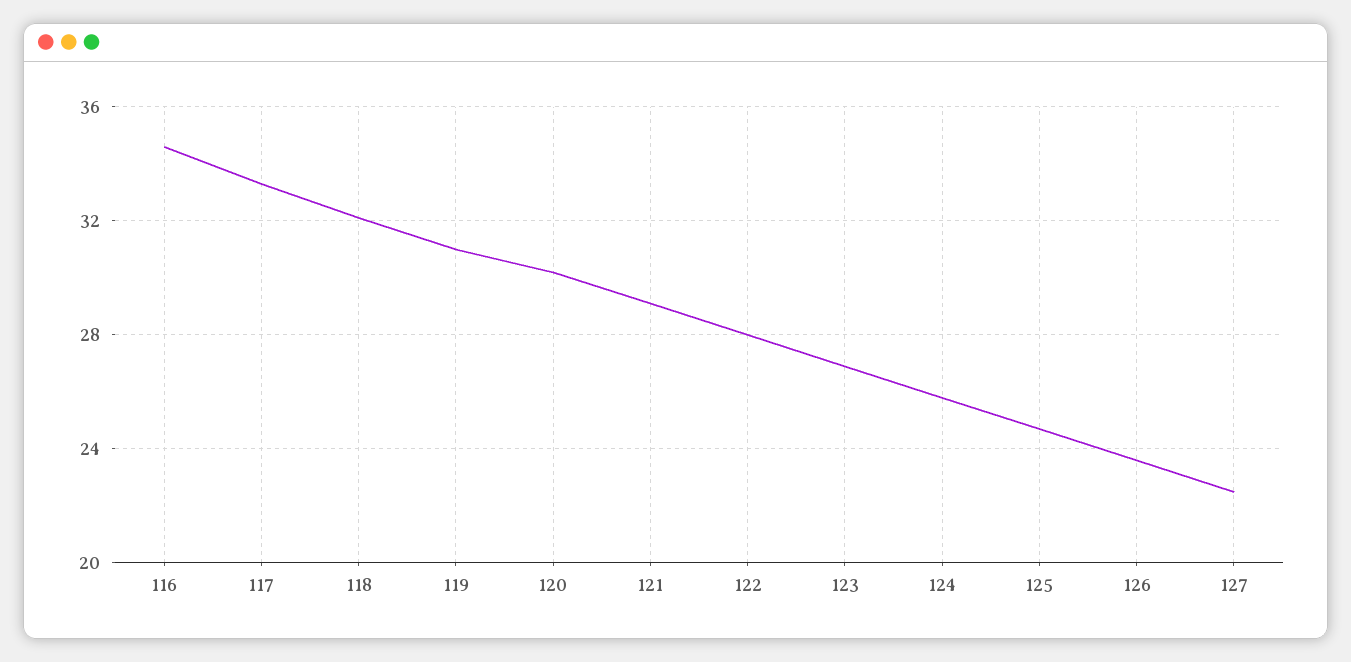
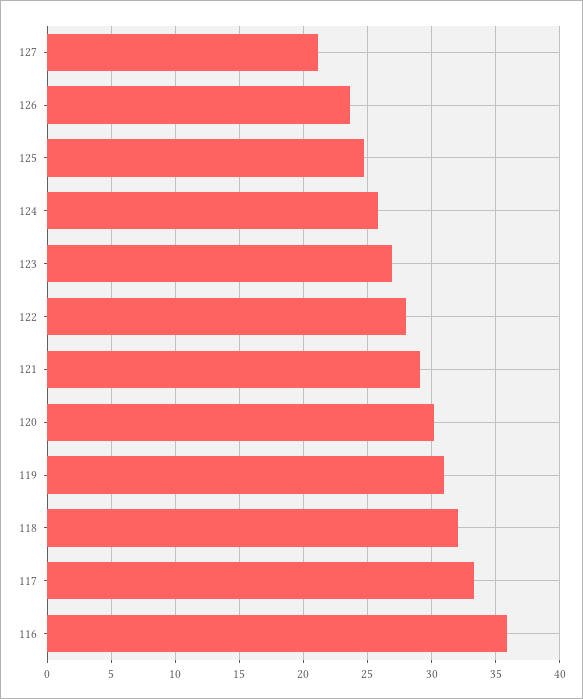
116: 34.5 -> 36
127: 22.5 -> 21

